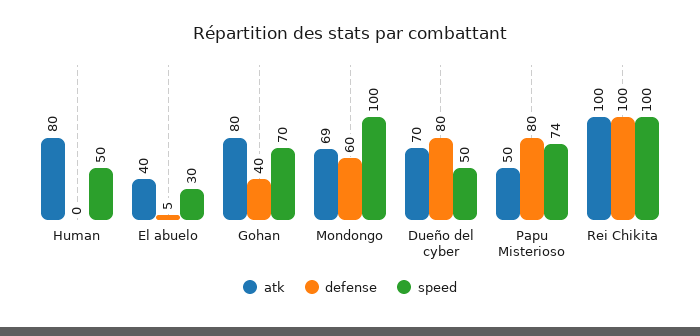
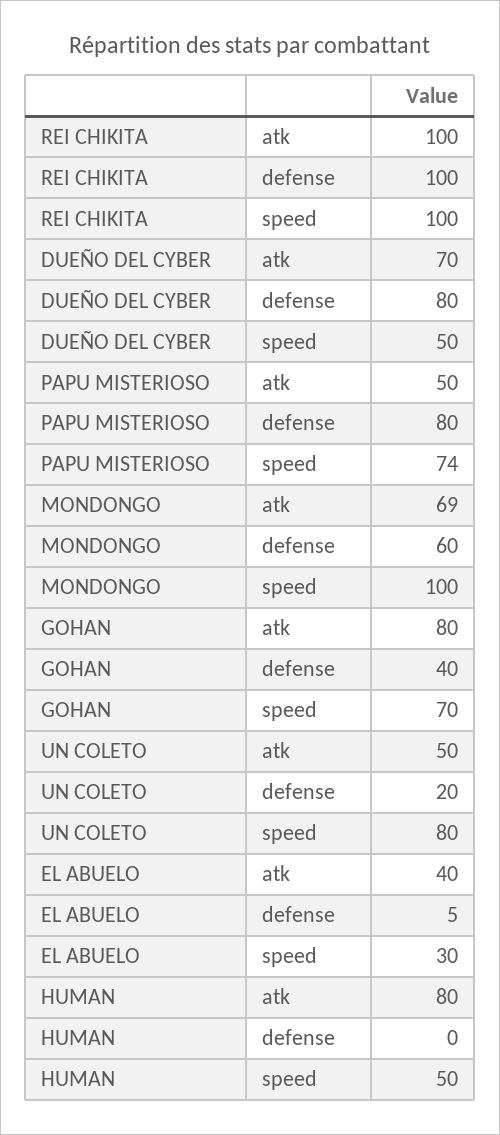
atk, UN COLETO: none -> 50
defense, UN COLETO: none -> 20
speed, UN COLETO: none -> 80

